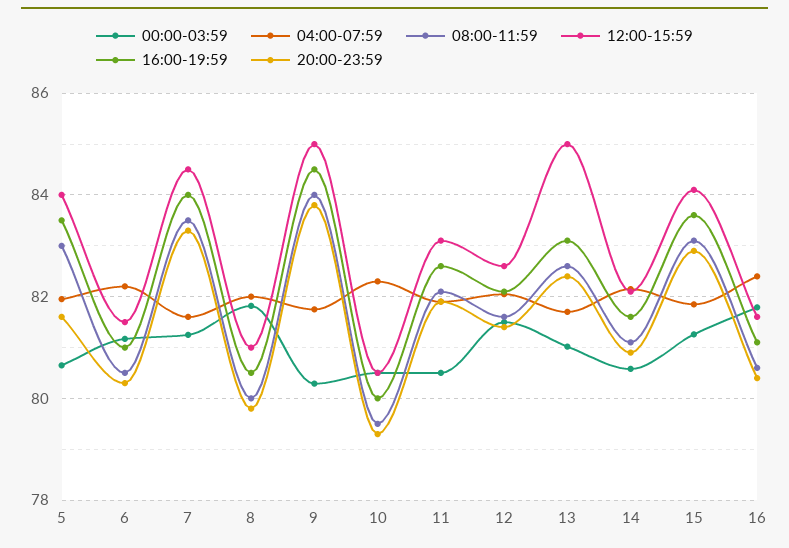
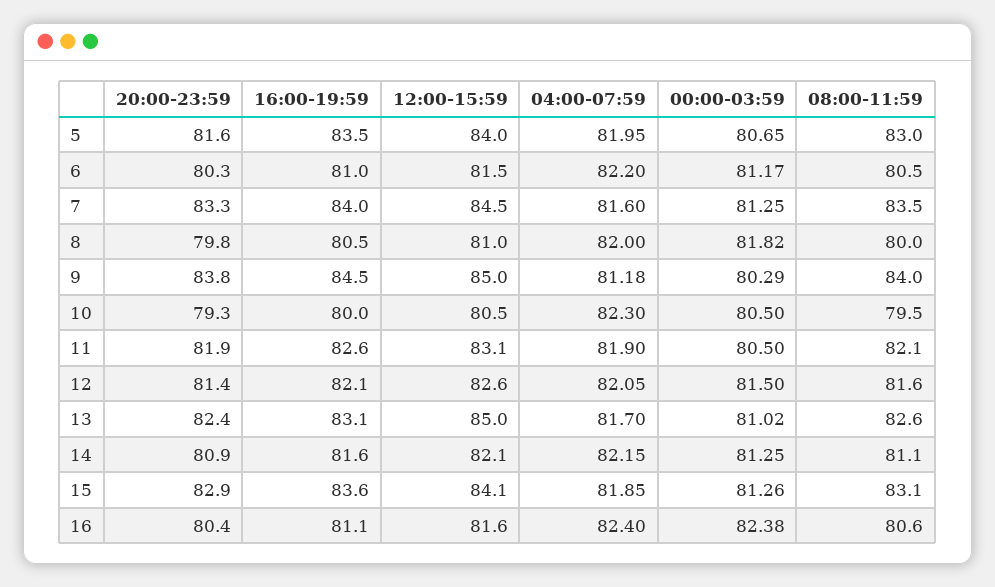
04:00-07:59, 9: 81.8 -> 81.18
00:00-03:59, 14: 80.6 -> 81.25
00:00-03:59, 16: 81.8 -> 82.38

